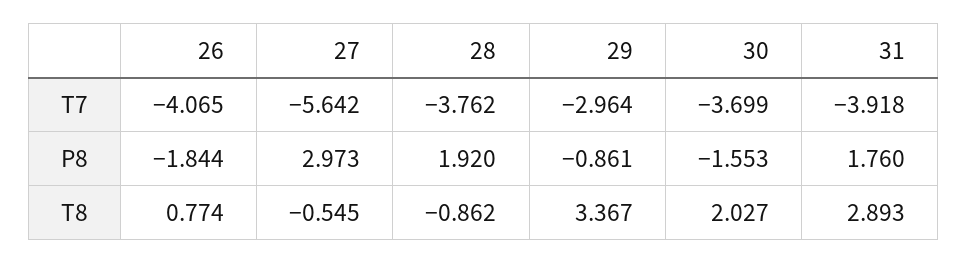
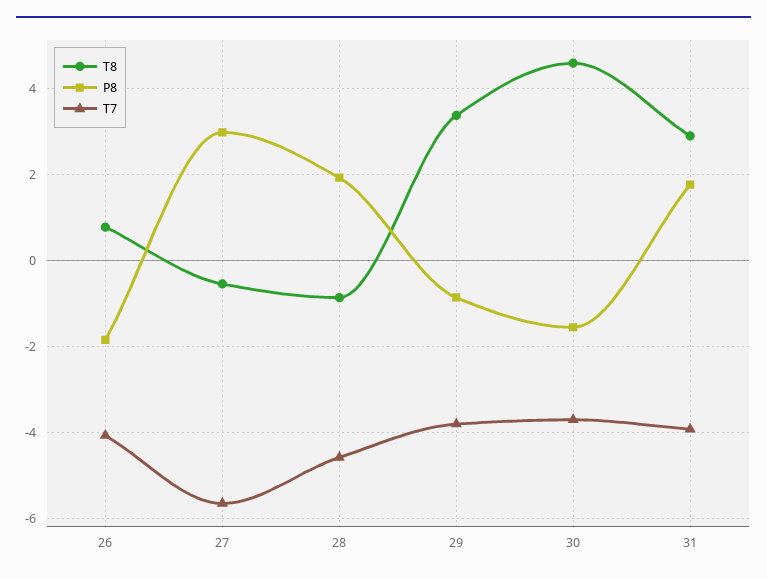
T7, 28: -3.762 -> -4.6
T7, 29: -2.964 -> -3.8
T8, 30: 2.027 -> 4.6

